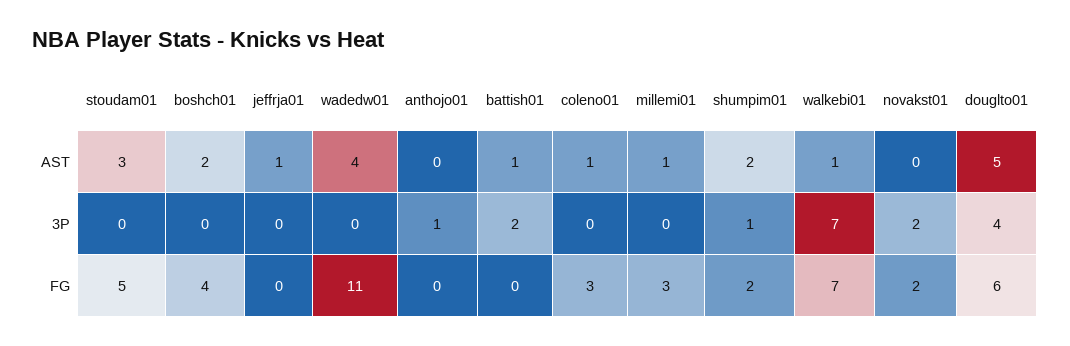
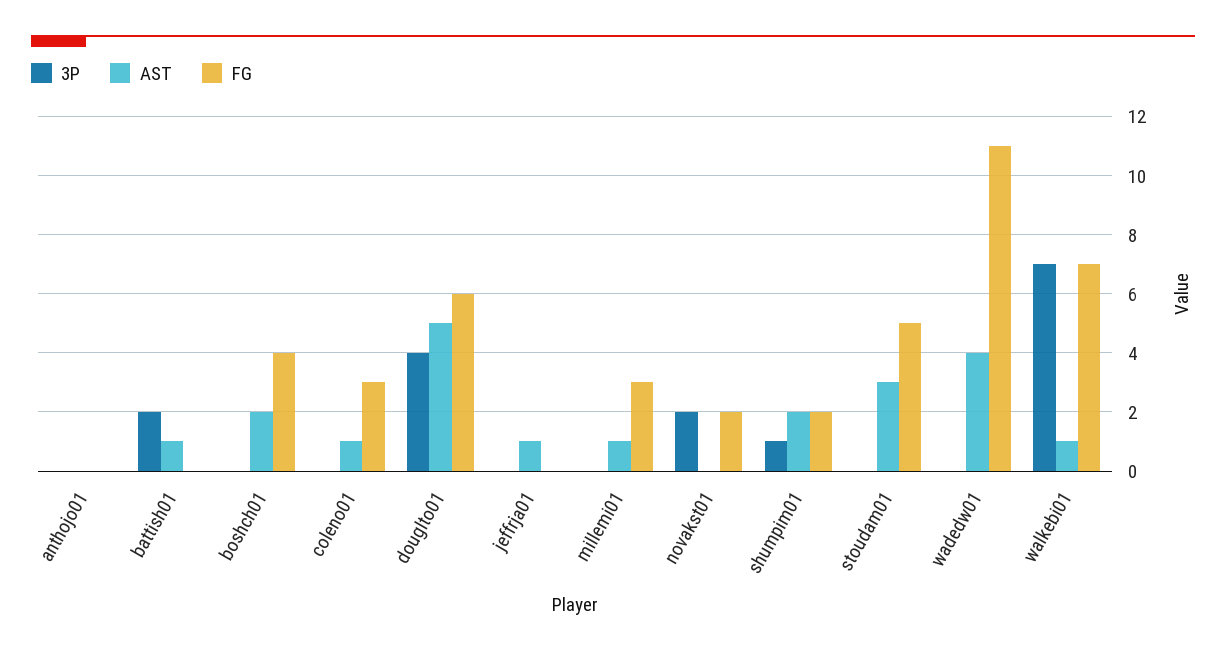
3P, anthojo01: 1 -> 0

